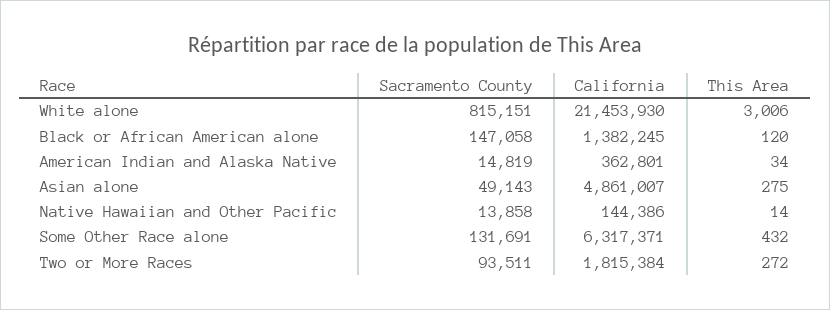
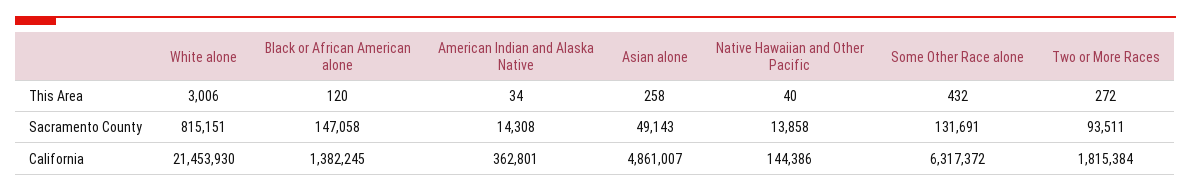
Sacramento County, American Indian and Alaska Native: 14819 -> 14308
This Area, Asian alone: 275 -> 258
This Area, Native Hawaiian and Other Pacific: 14 -> 40
California, Some Other Race alone: 6317371 -> 6317372

